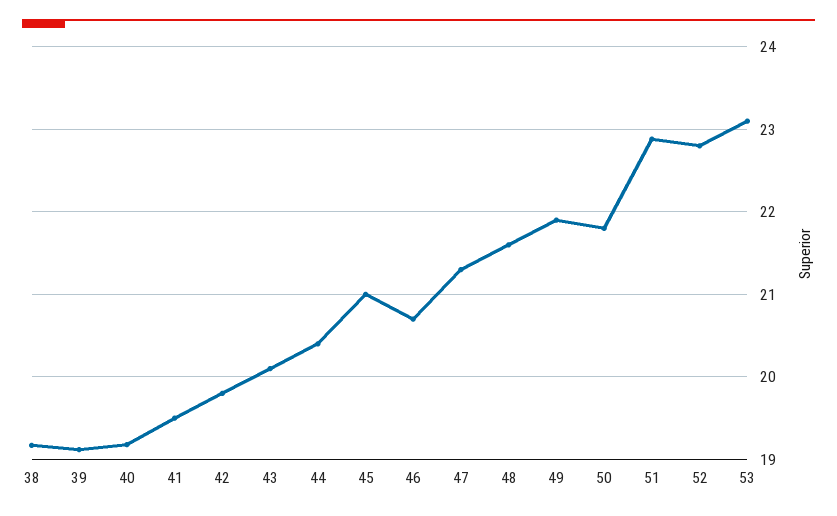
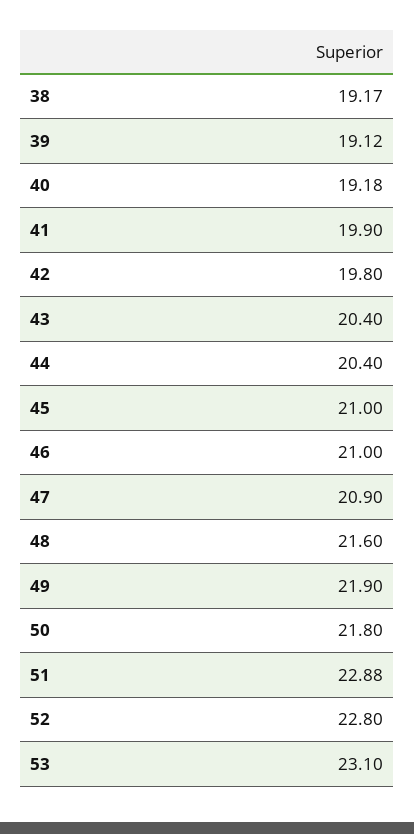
41: 19.5 -> 19.9
43: 20.1 -> 20.4
46: 20.7 -> 21
47: 21.3 -> 20.9

